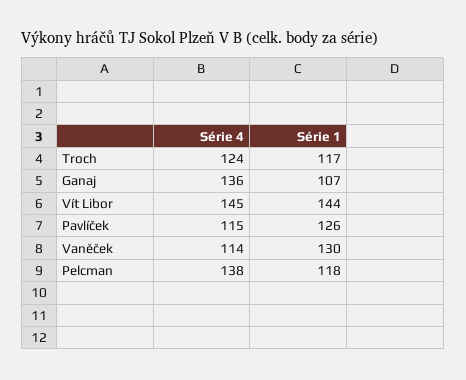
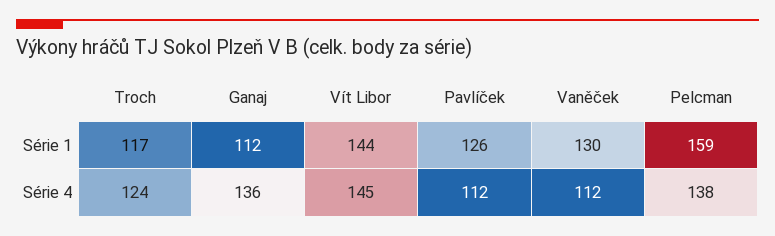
Série 1, Ganaj: 107 -> 112
Série 4, Pavlíček: 115 -> 112
Série 4, Vaněček: 114 -> 112
Série 1, Pelcman: 118 -> 159

